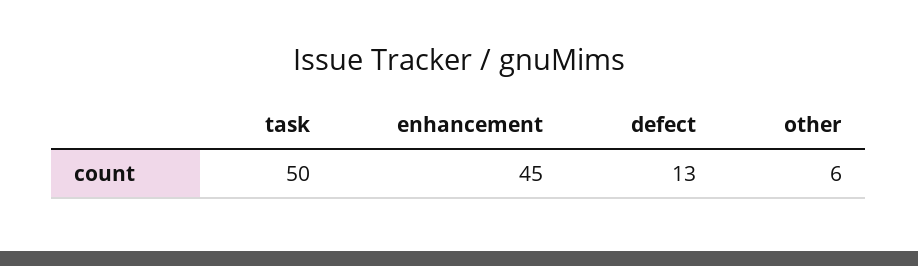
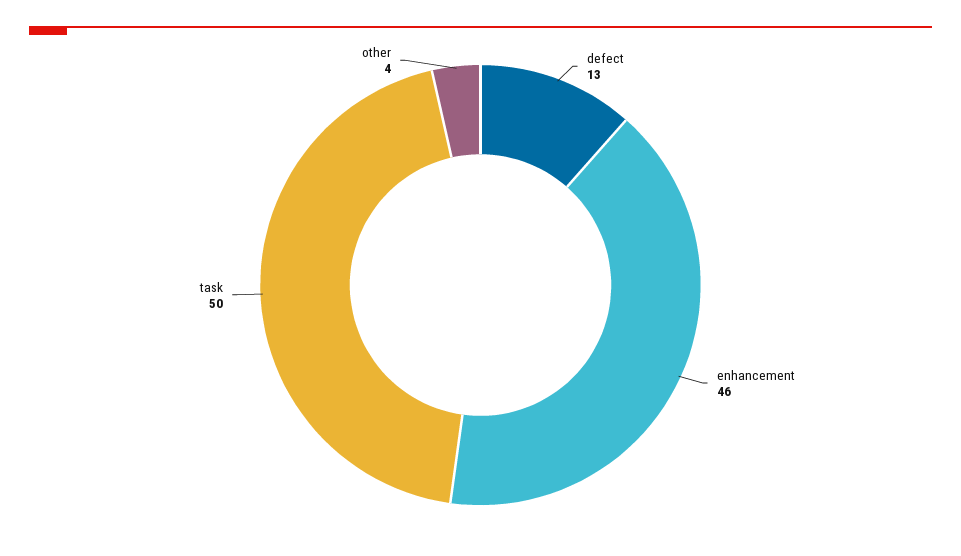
enhancement: 45 -> 46
other: 6 -> 4

